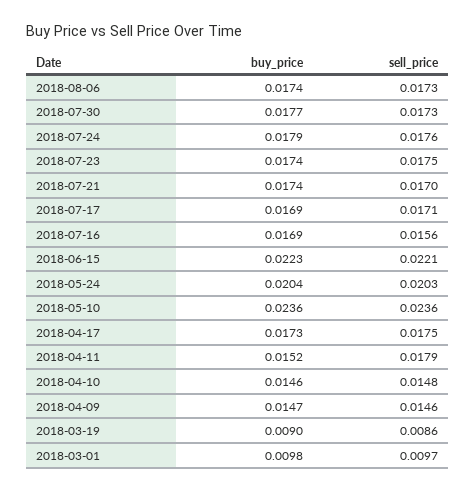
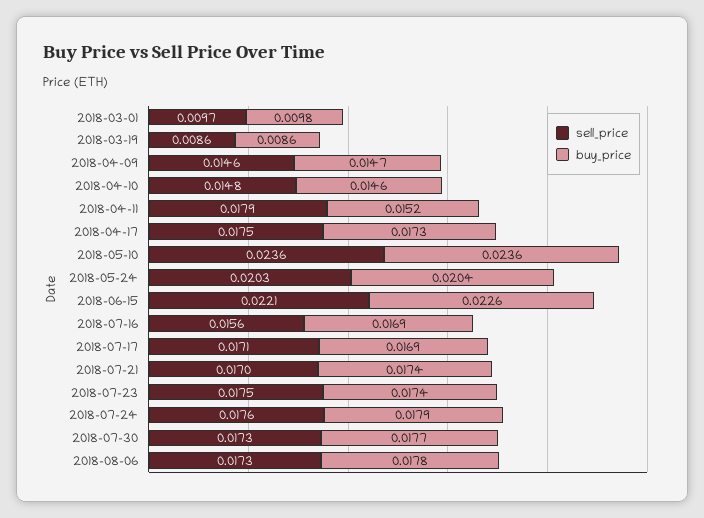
buy_price, 2018-08-06: 0.0174 -> 0.0178
buy_price, 2018-06-15: 0.0223 -> 0.0226
buy_price, 2018-03-19: 0.009 -> 0.0086

